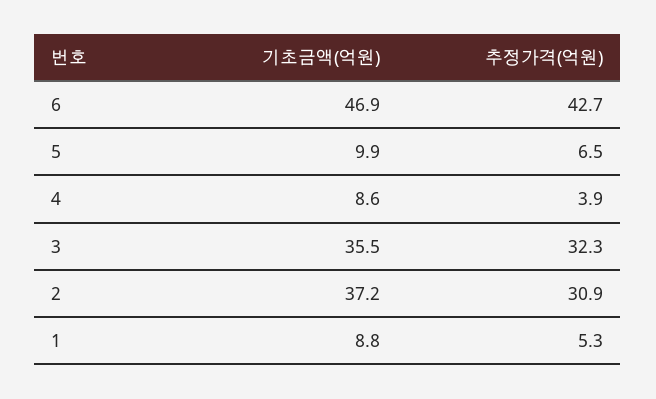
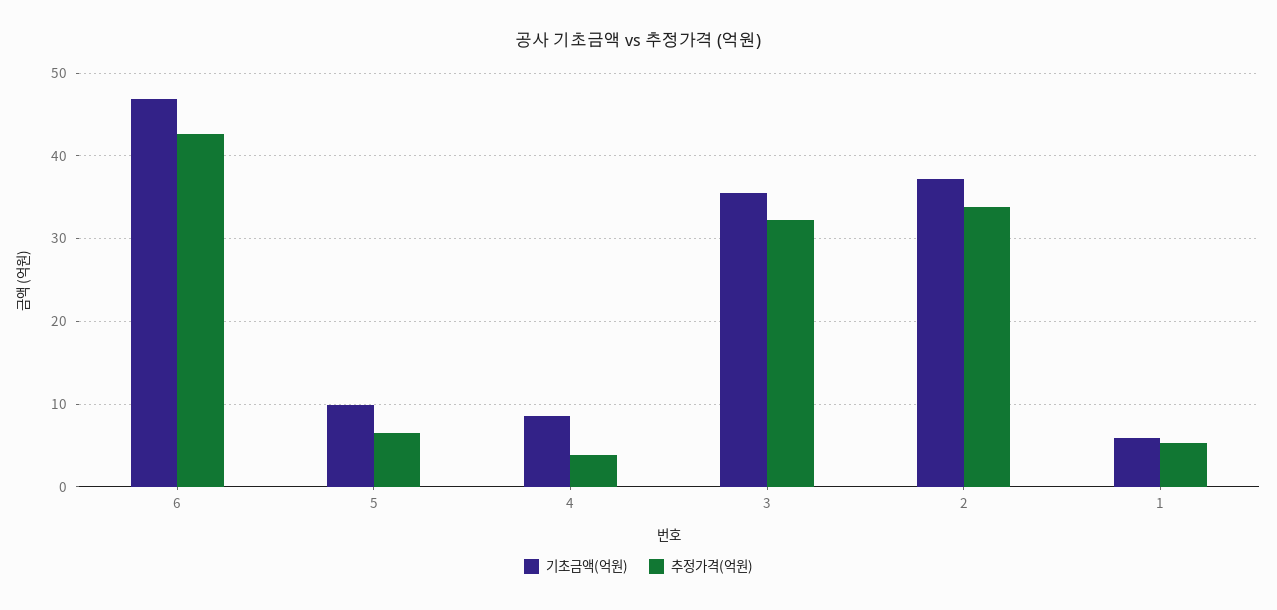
추정가격(억원), 2: 30.9 -> 34
기초금액(억원), 1: 8.8 -> 6

